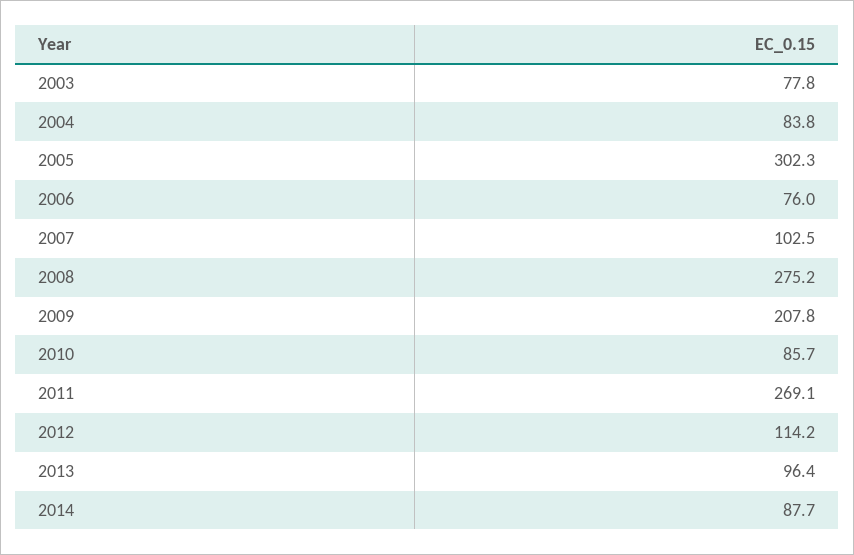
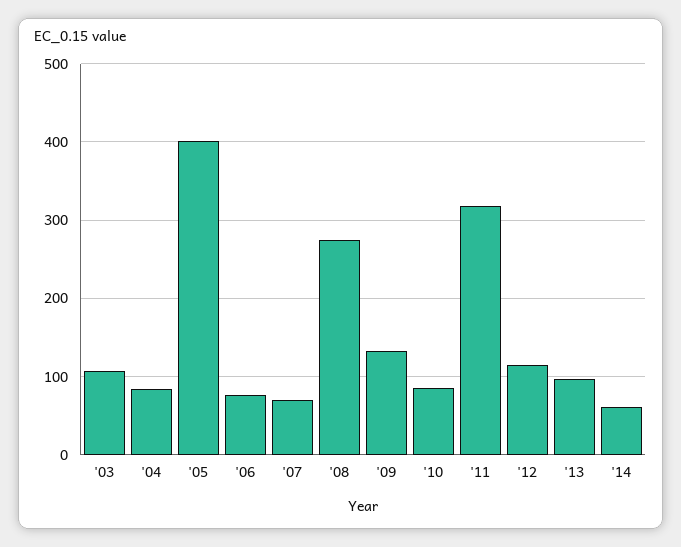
2003: 77.8 -> 110
2005: 302.3 -> 400
2007: 102.5 -> 70
2009: 207.8 -> 130
2011: 269.1 -> 320
2014: 87.7 -> 60

